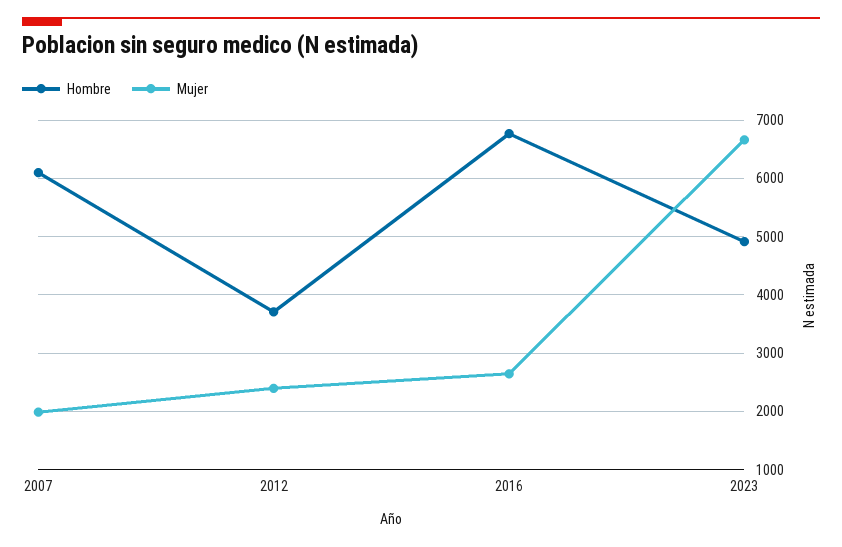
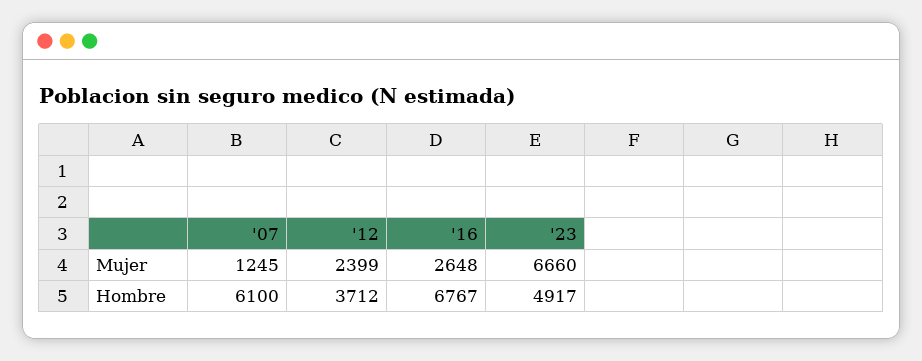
Mujer, 2007: 2000 -> 1245

